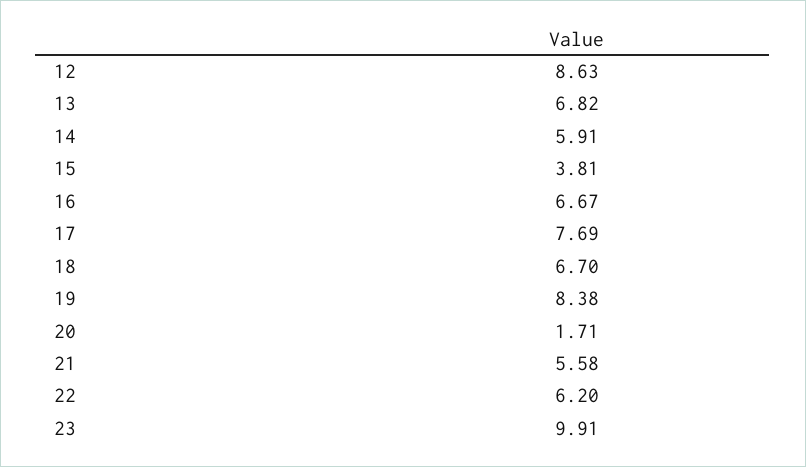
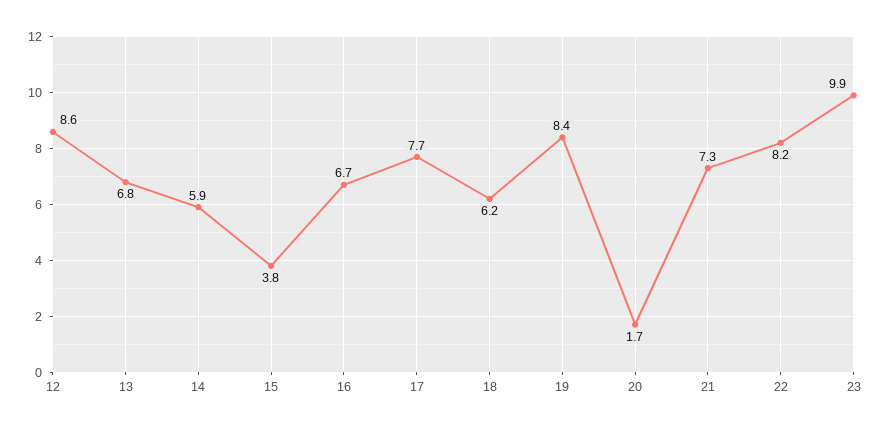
18: 6.7 -> 6.2
21: 5.58 -> 7.3
22: 6.2 -> 8.2

